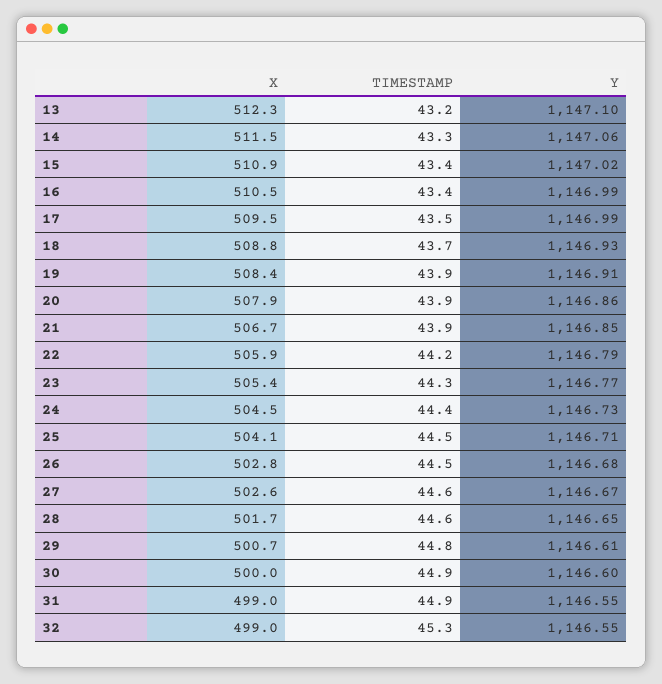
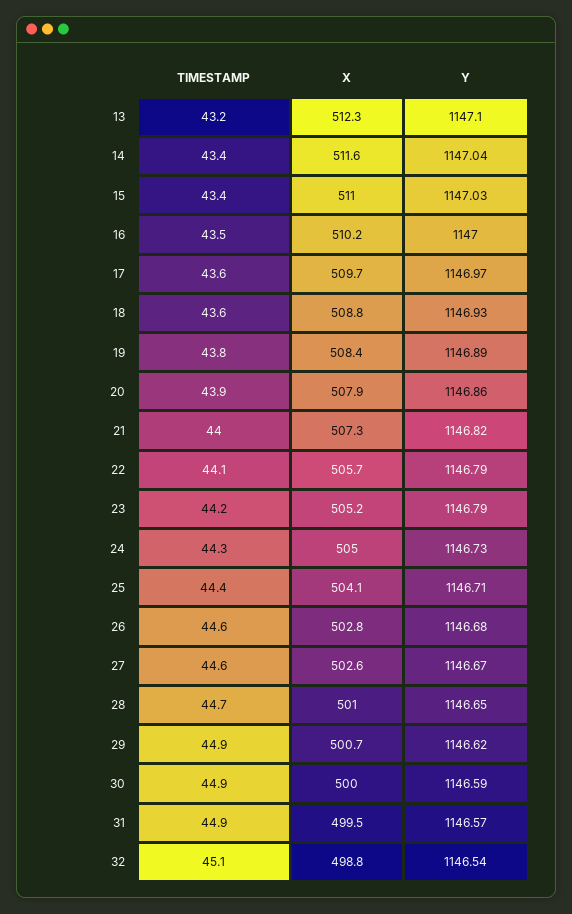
X, 14: 511.5 -> 511.6
TIMESTAMP, 14: 43.3 -> 43.4
Y, 14: 1147.06 -> 1147.04
X, 15: 510.9 -> 511
Y, 15: 1147.02 -> 1147.03
X, 16: 510.5 -> 510.2
TIMESTAMP, 16: 43.4 -> 43.5
Y, 16: 1146.99 -> 1147
X, 17: 509.5 -> 509.7
TIMESTAMP, 17: 43.5 -> 43.6
Y, 17: 1146.99 -> 1146.97
TIMESTAMP, 18: 43.7 -> 43.6
TIMESTAMP, 19: 43.9 -> 43.8
Y, 19: 1146.91 -> 1146.89
X, 21: 506.7 -> 507.3
TIMESTAMP, 21: 43.9 -> 44
Y, 21: 1146.85 -> 1146.82
X, 22: 505.9 -> 505.7
TIMESTAMP, 22: 44.2 -> 44.1
X, 23: 505.4 -> 505.2
TIMESTAMP, 23: 44.3 -> 44.2
Y, 23: 1146.77 -> 1146.79
X, 24: 504.5 -> 505
TIMESTAMP, 24: 44.4 -> 44.3
TIMESTAMP, 25: 44.5 -> 44.4
TIMESTAMP, 26: 44.5 -> 44.6
X, 28: 501.7 -> 501
TIMESTAMP, 28: 44.6 -> 44.7
TIMESTAMP, 29: 44.8 -> 44.9
Y, 29: 1146.61 -> 1146.62
Y, 30: 1146.6 -> 1146.59
X, 31: 499 -> 499.5
Y, 31: 1146.55 -> 1146.57
X, 32: 499 -> 498.8
TIMESTAMP, 32: 45.3 -> 45.1
Y, 32: 1146.55 -> 1146.54

